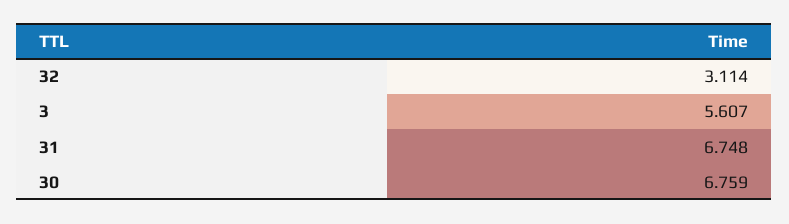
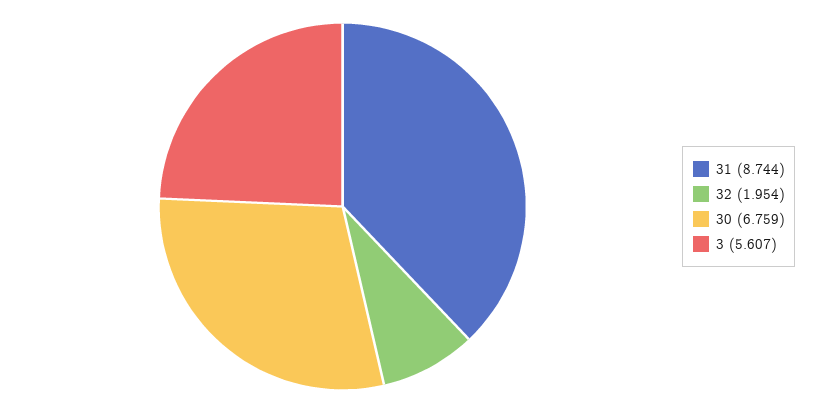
32: 3.114 -> 1.954
31: 6.748 -> 8.744

